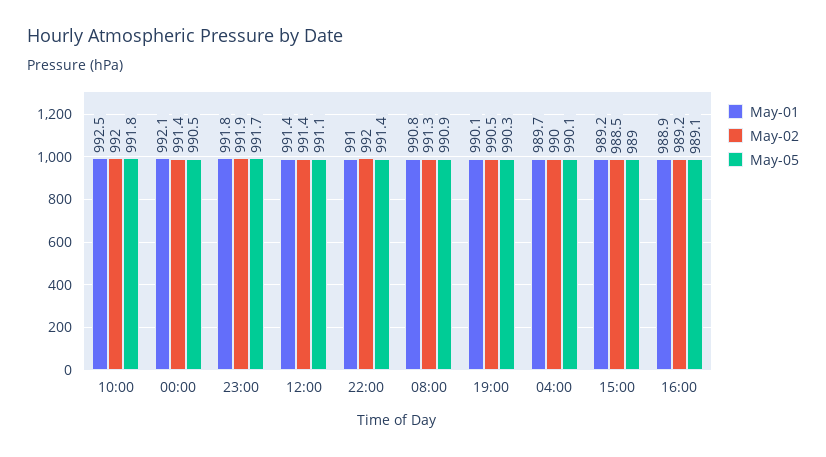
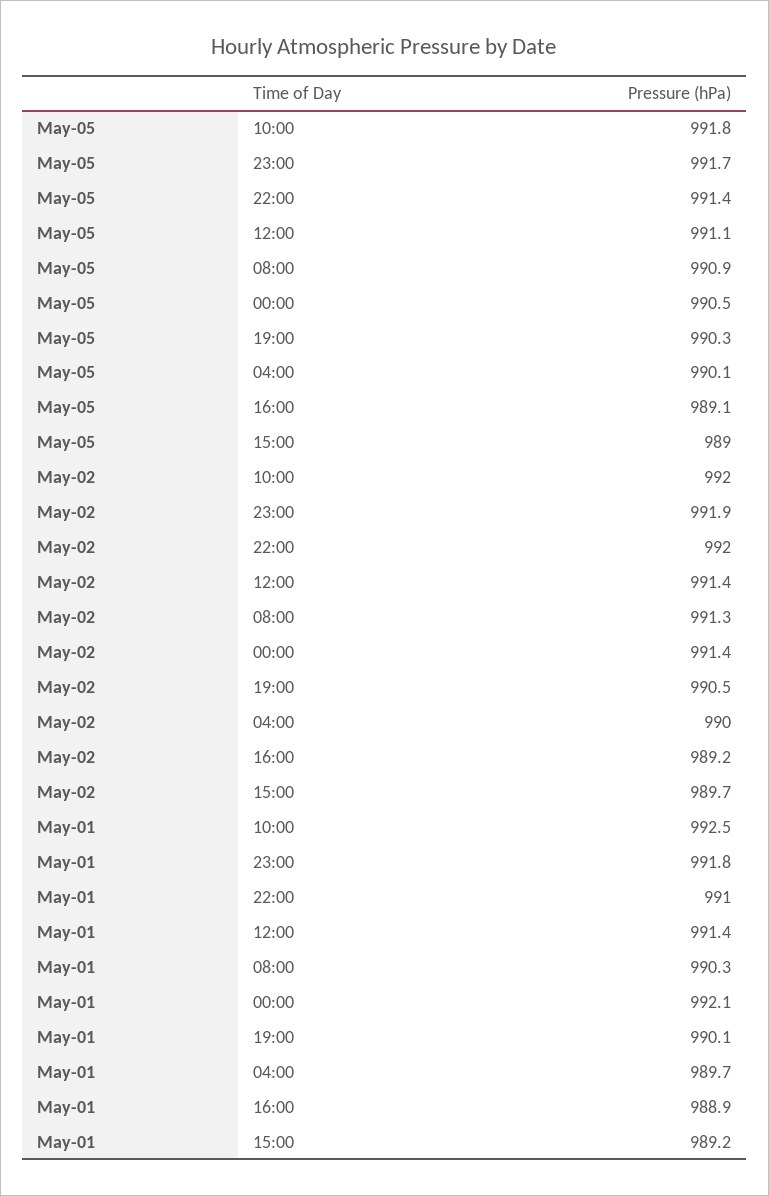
May-01, 08:00: 990.8 -> 990.3
May-02, 15:00: 988.5 -> 989.7

